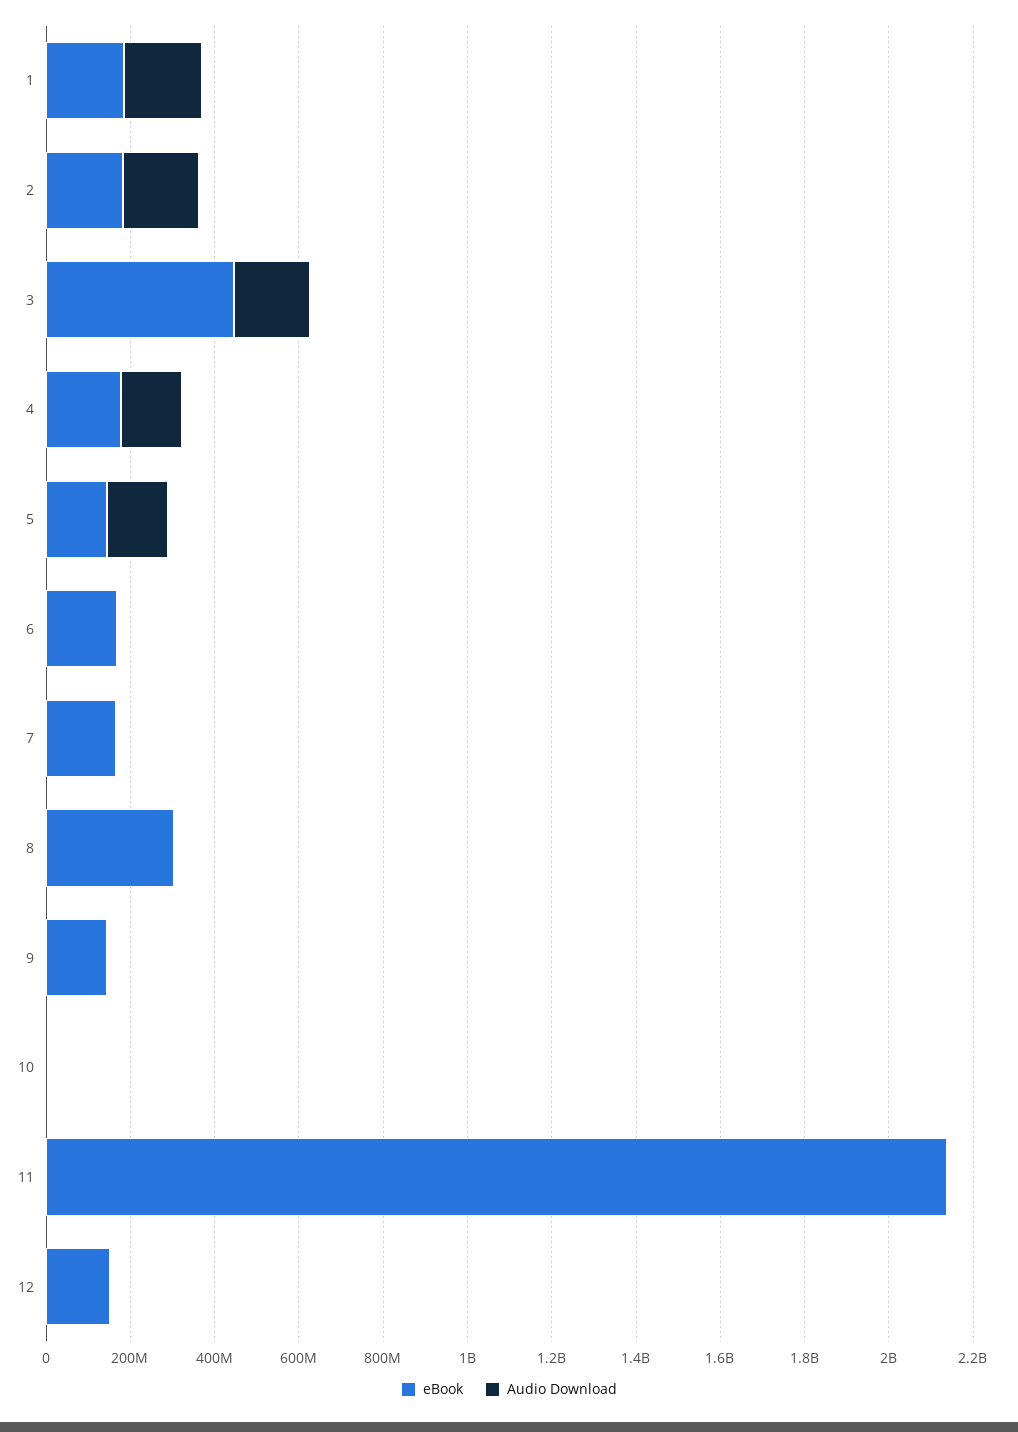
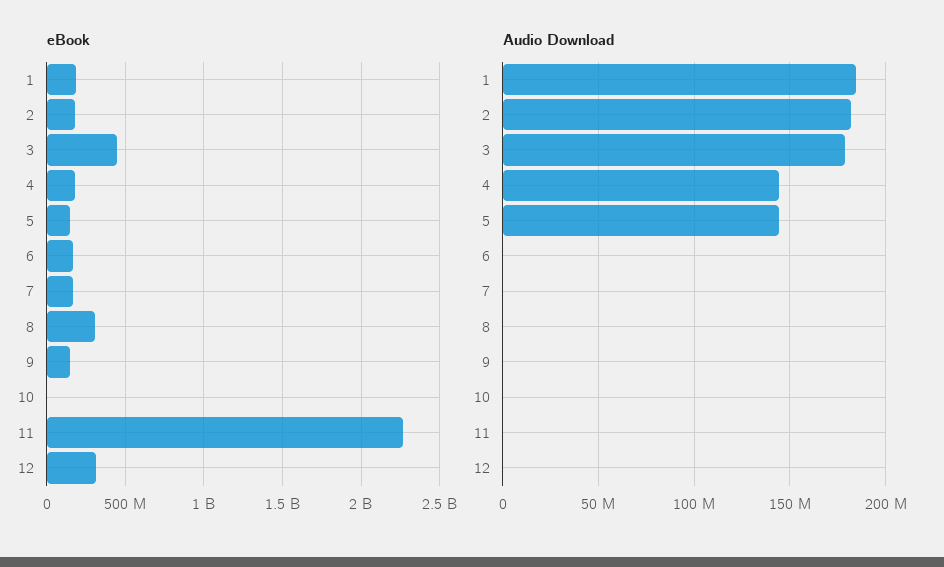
eBook, 11: 2150000000 -> 2250000000
eBook, 12: 150000000 -> 300000000

